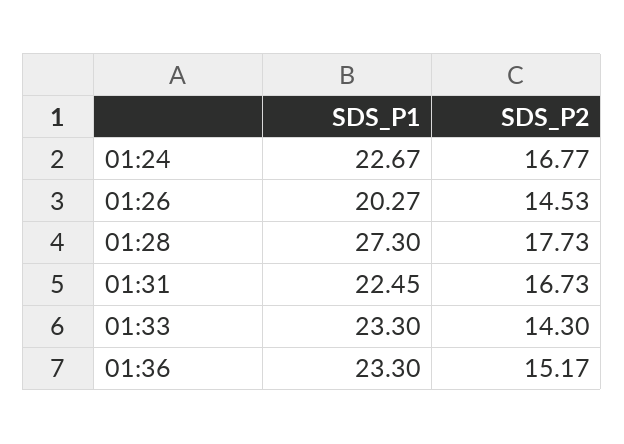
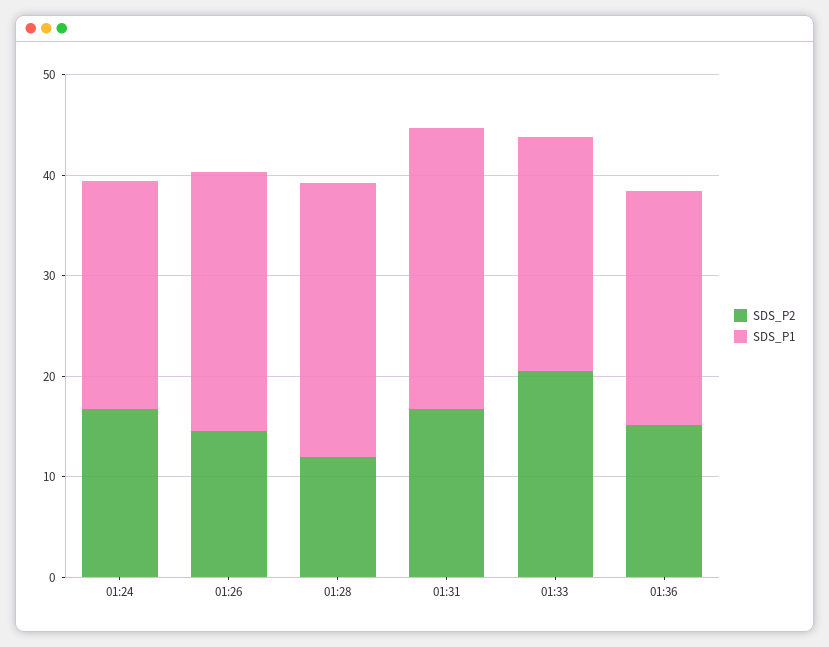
SDS_P1, 01:26: 20.27 -> 26
SDS_P2, 01:28: 17.73 -> 12
SDS_P1, 01:31: 22.45 -> 28
SDS_P2, 01:33: 14.3 -> 20

